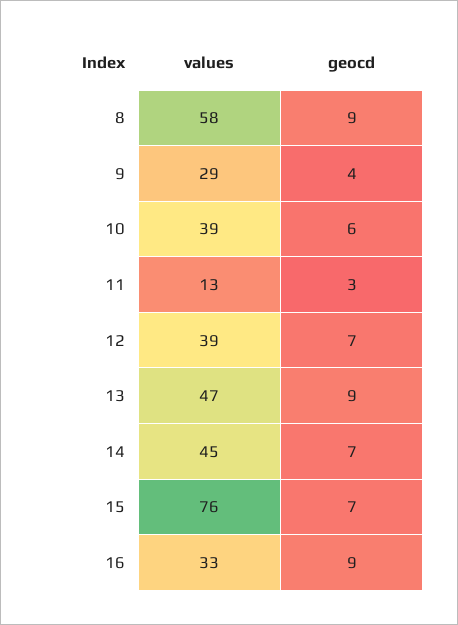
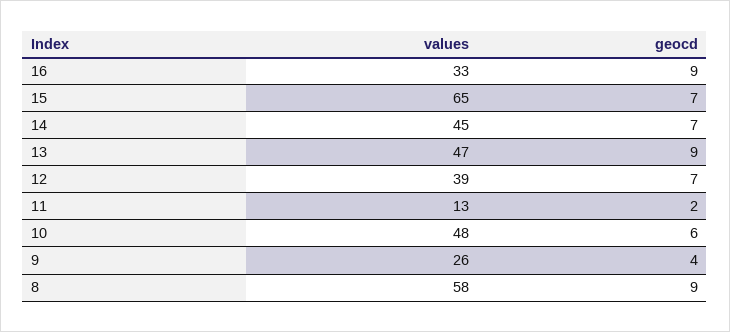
values, 9: 29 -> 26
values, 10: 39 -> 48
geocd, 11: 3 -> 2
values, 15: 76 -> 65

